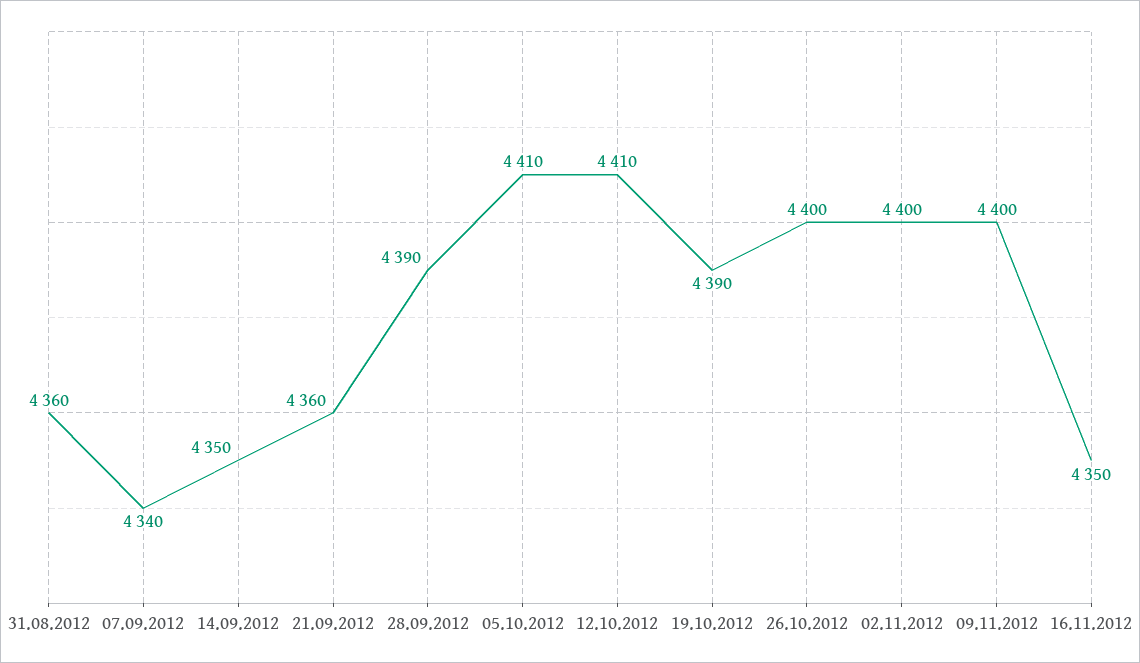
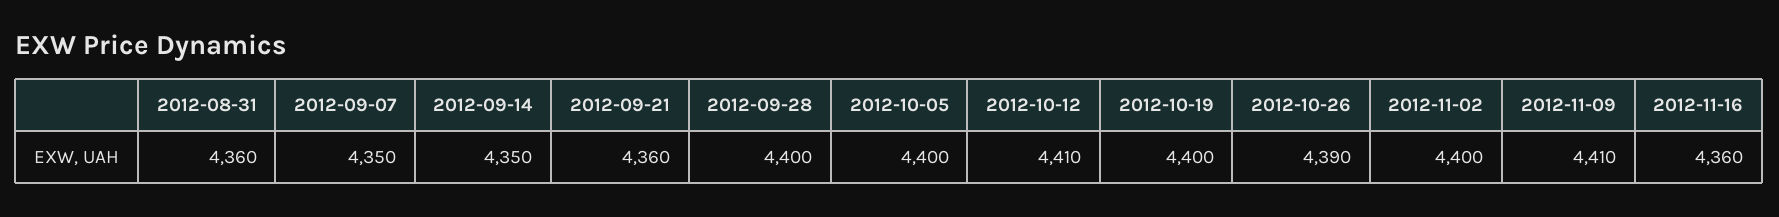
07.09.2012: 4340 -> 4350
28.09.2012: 4390 -> 4400
05.10.2012: 4410 -> 4400
19.10.2012: 4390 -> 4400
26.10.2012: 4400 -> 4390
09.11.2012: 4400 -> 4410
16.11.2012: 4350 -> 4360

